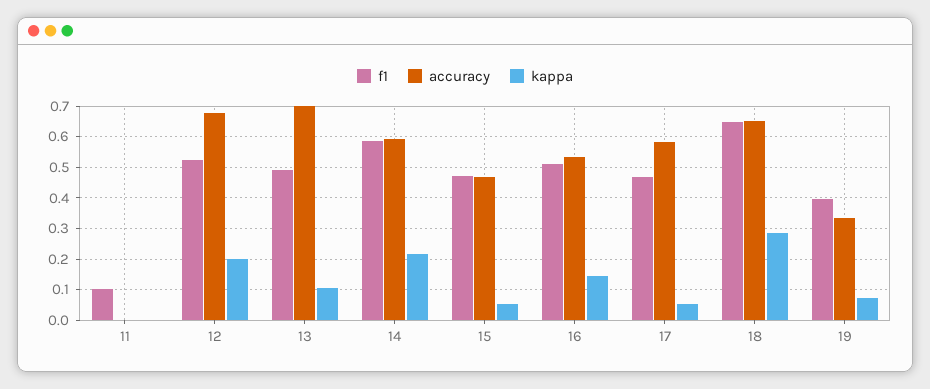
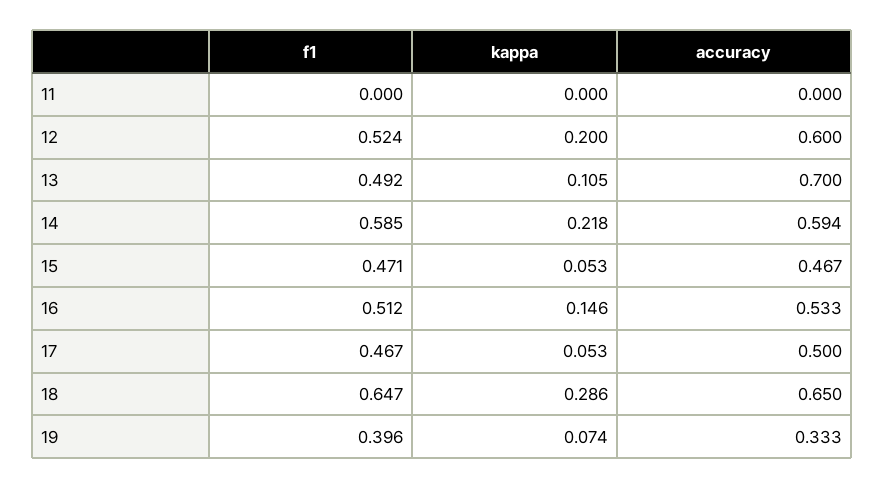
f1, 11: 0.1 -> 0
accuracy, 12: 0.68 -> 0.6
accuracy, 17: 0.58 -> 0.5

